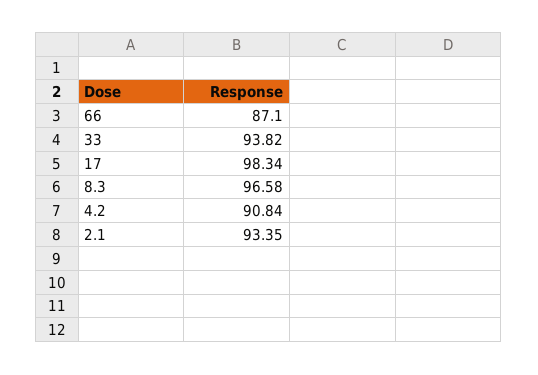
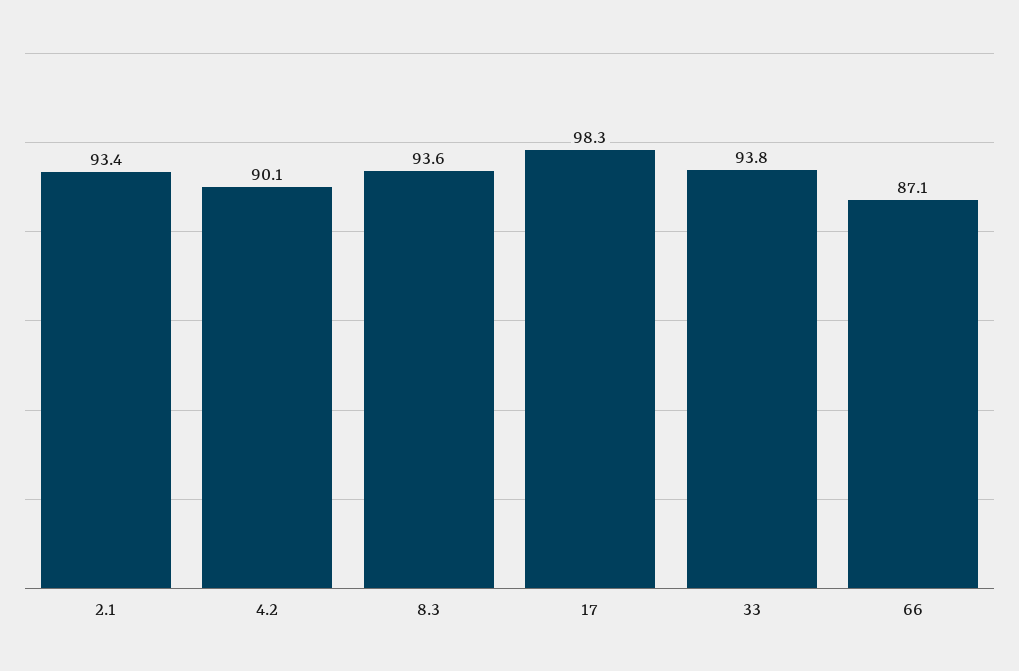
8.3: 96.58 -> 93.6
4.2: 90.84 -> 90.1

